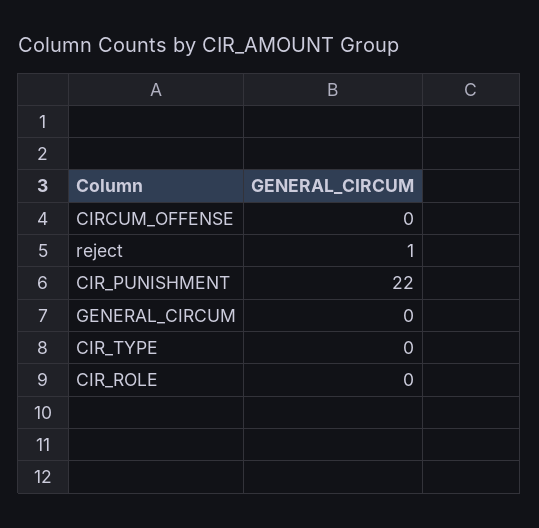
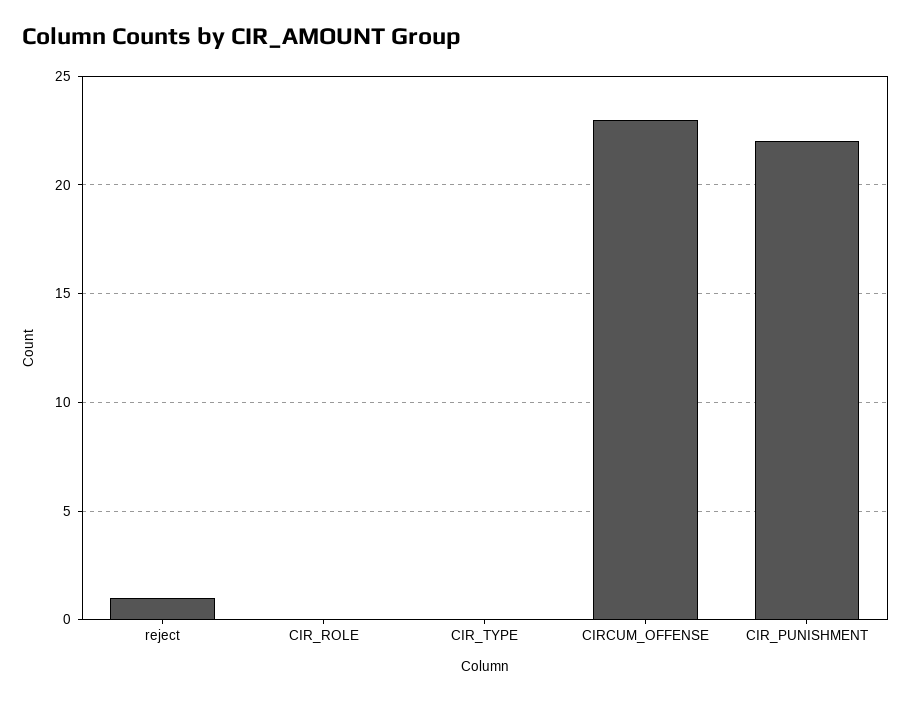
CIRCUM_OFFENSE: 0 -> 23
GENERAL_CIRCUM: 0 -> none

